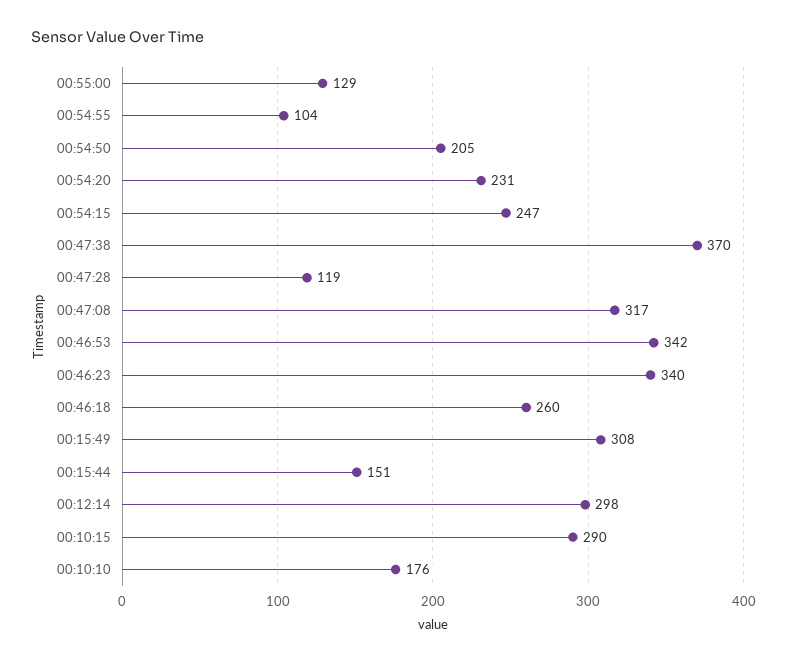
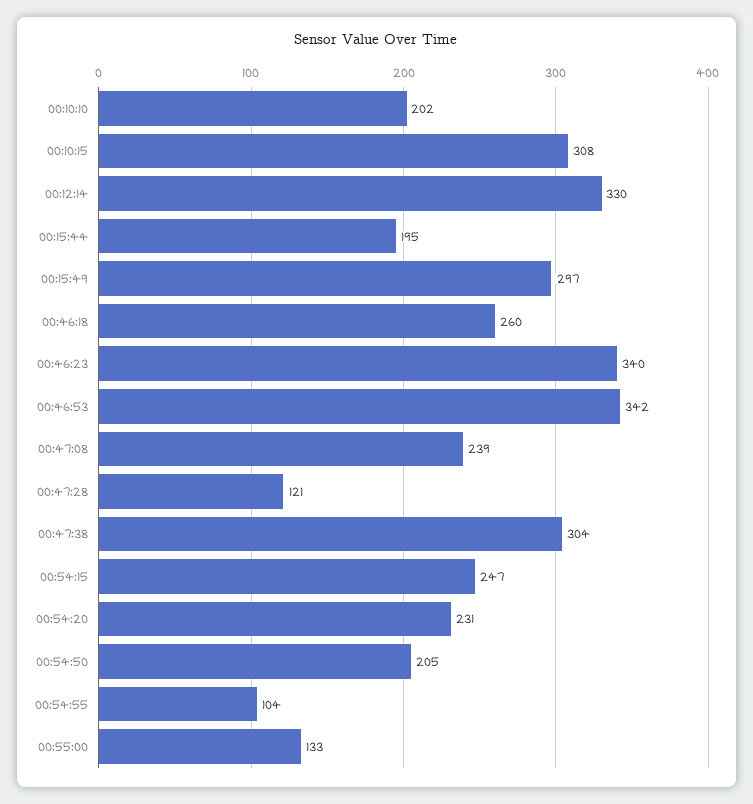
00:55:00: 129 -> 133
00:47:38: 370 -> 304
00:47:28: 119 -> 121
00:47:08: 317 -> 239
00:15:49: 308 -> 297
00:15:44: 151 -> 195
00:12:14: 298 -> 330
00:10:15: 290 -> 308
00:10:10: 176 -> 202

